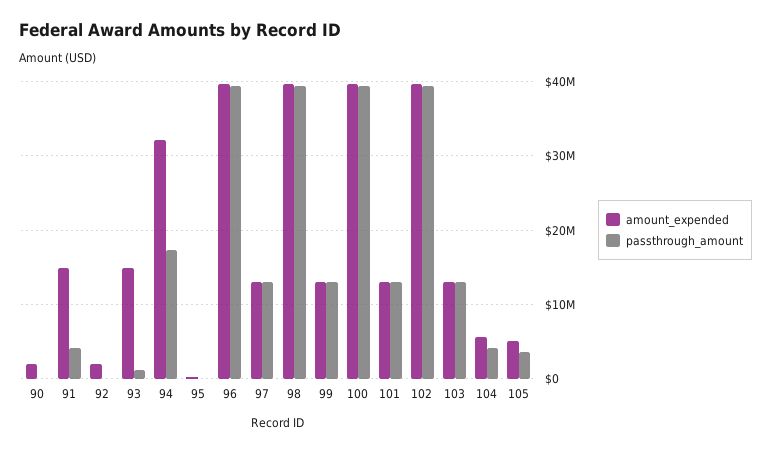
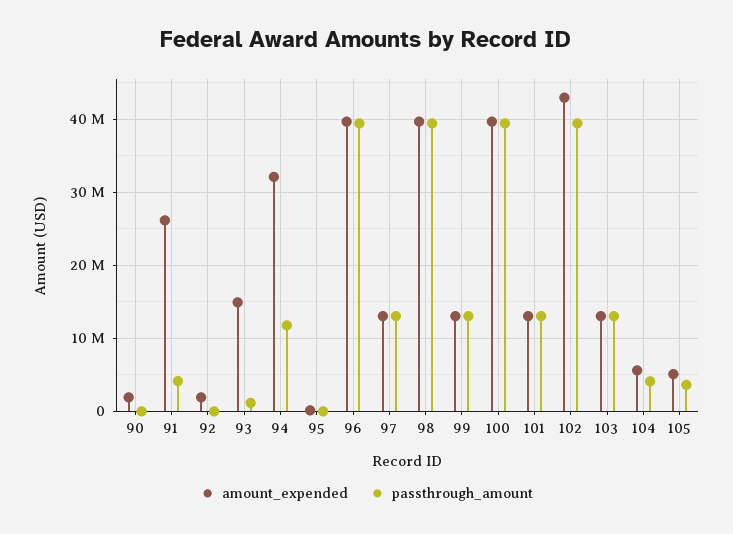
amount_expended, 91: 15000000 -> 26000000
passthrough_amount, 94: 17000000 -> 12000000
amount_expended, 102: 40000000 -> 43000000

